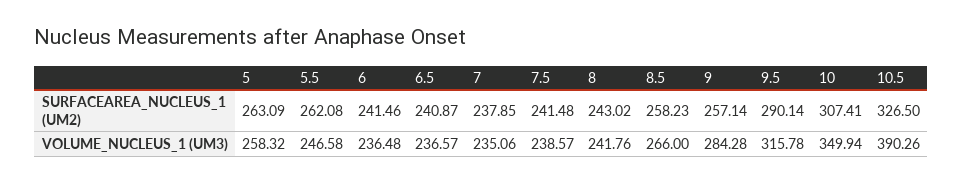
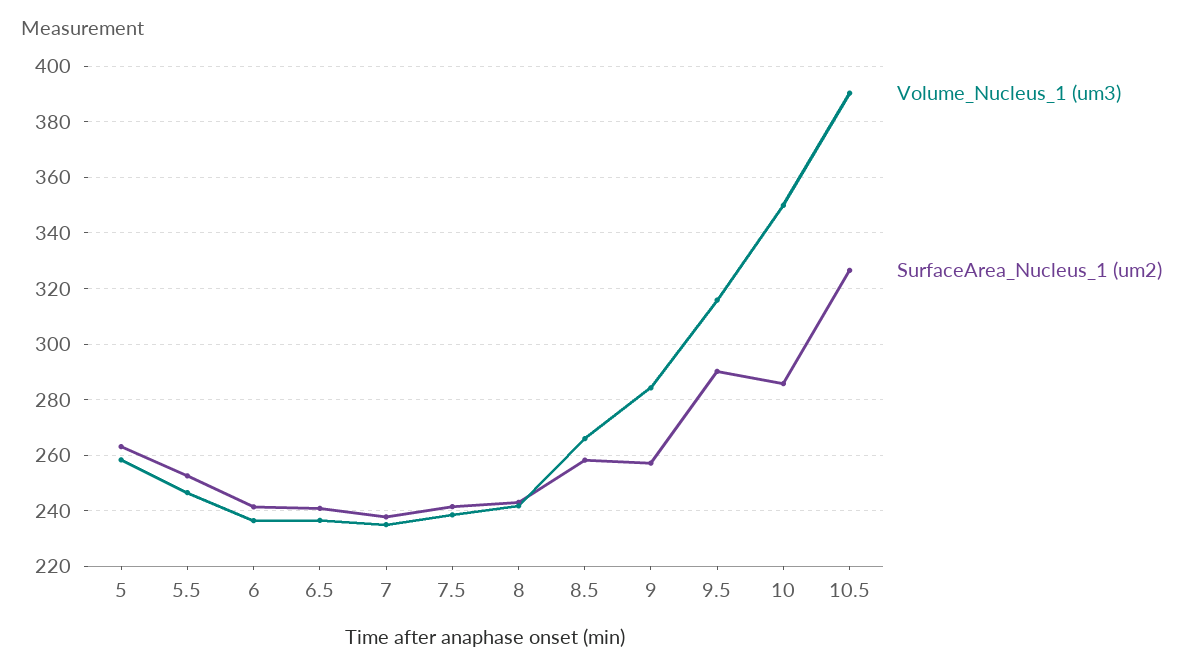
SURFACEAREA_NUCLEUS_1 (UM2), 5.5: 262.08 -> 252.5
SURFACEAREA_NUCLEUS_1 (UM2), 10: 307.41 -> 285

